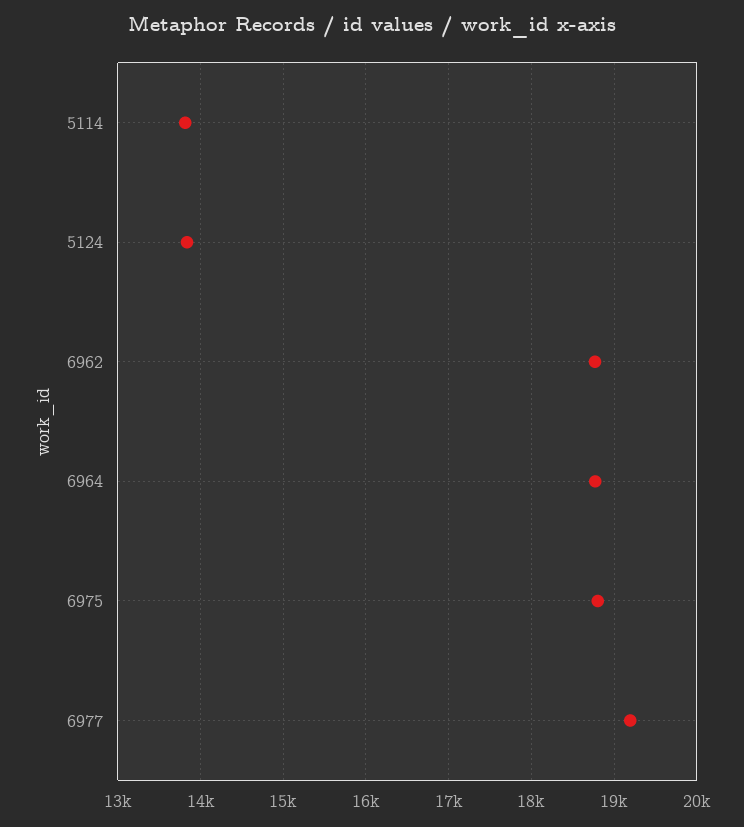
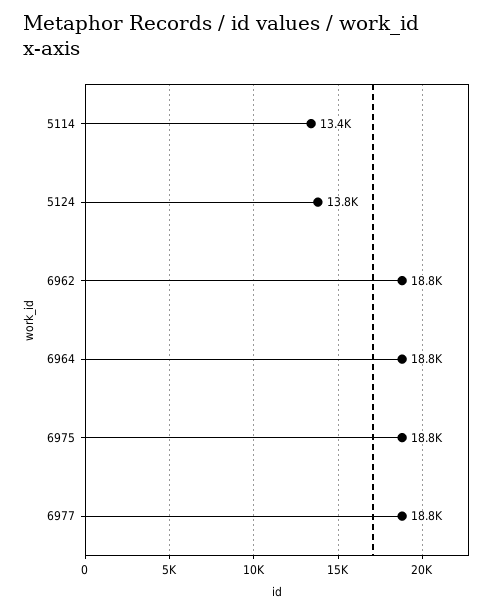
5114: 13800 -> 13400
6977: 19200 -> 18800

